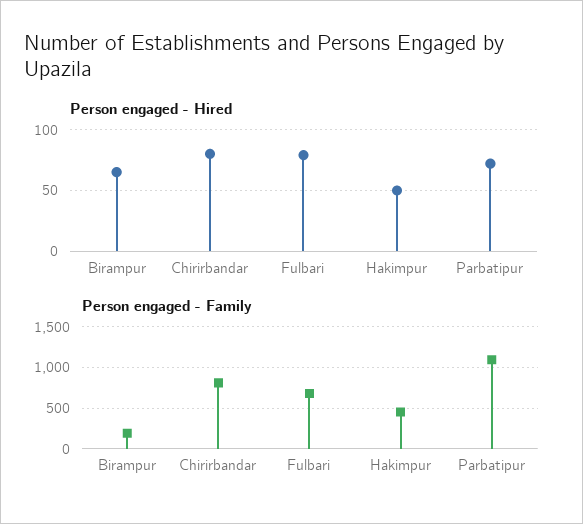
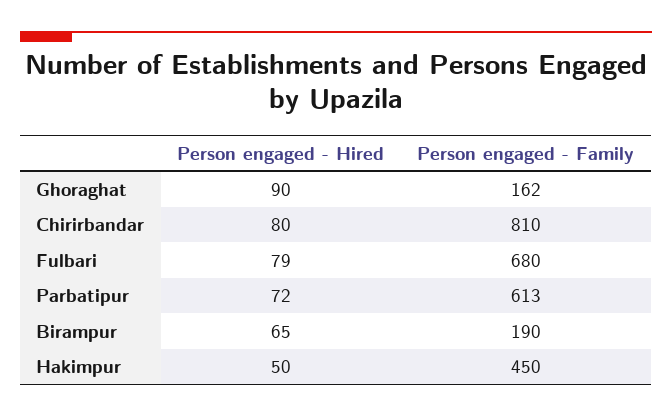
Person engaged - Family, Parbatipur: 1100 -> 613
Person engaged - Hired, Ghoraghat: none -> 90
Person engaged - Family, Ghoraghat: none -> 162

